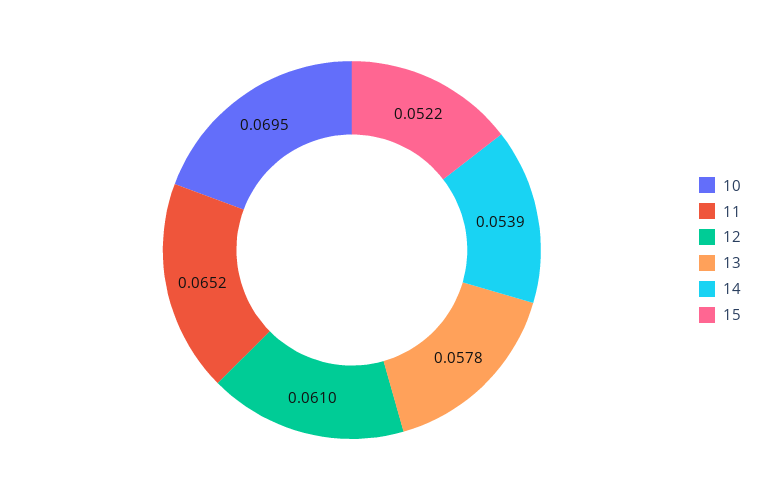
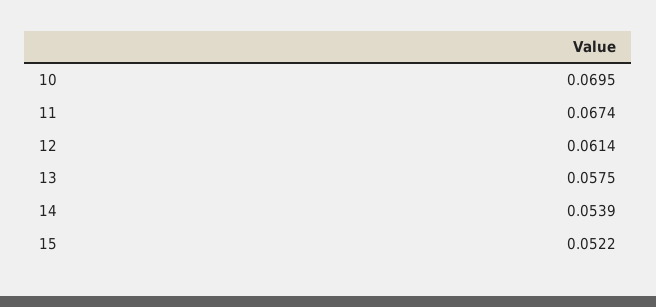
11: 0.0652 -> 0.0674
12: 0.061 -> 0.0614
13: 0.0578 -> 0.0575

